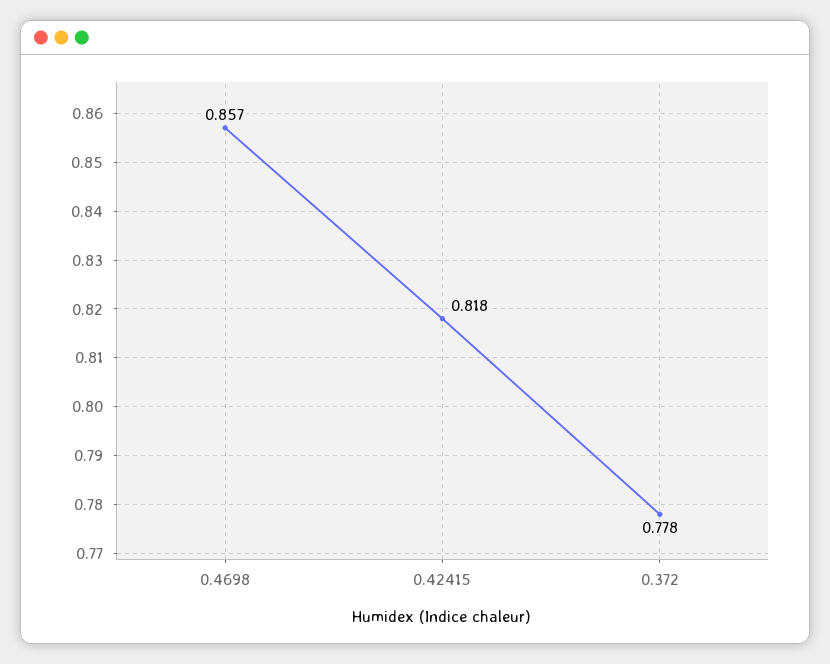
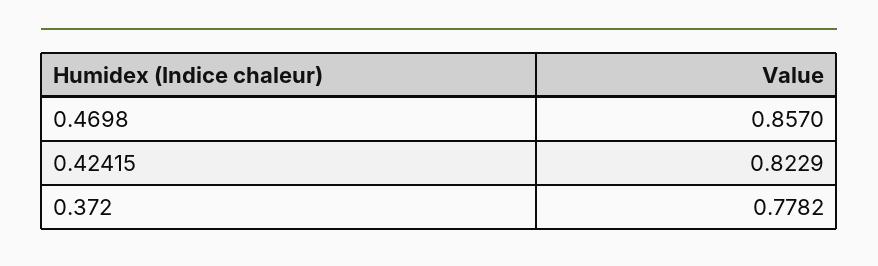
0.42415: 0.818 -> 0.8229

